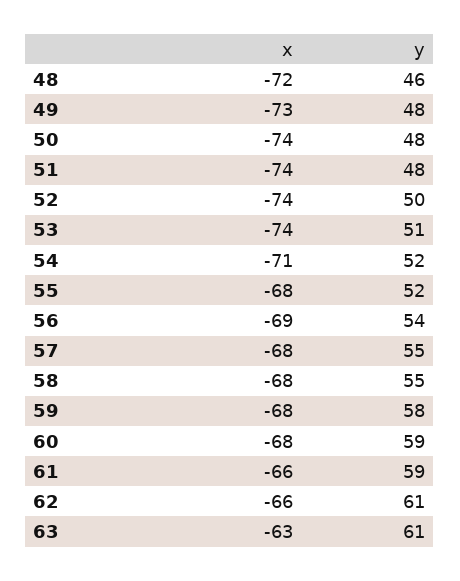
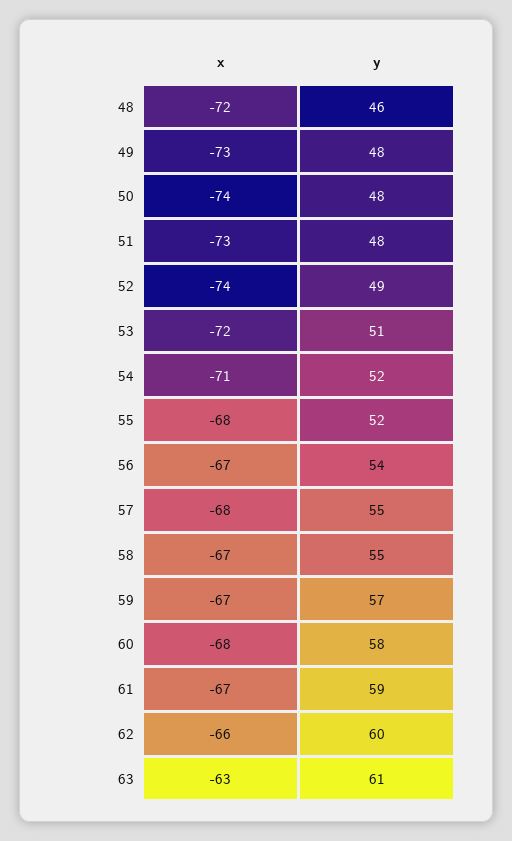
x, 51: -74 -> -73
y, 52: 50 -> 49
x, 53: -74 -> -72
x, 56: -69 -> -67
x, 58: -68 -> -67
x, 59: -68 -> -67
y, 59: 58 -> 57
y, 60: 59 -> 58
x, 61: -66 -> -67
y, 62: 61 -> 60

